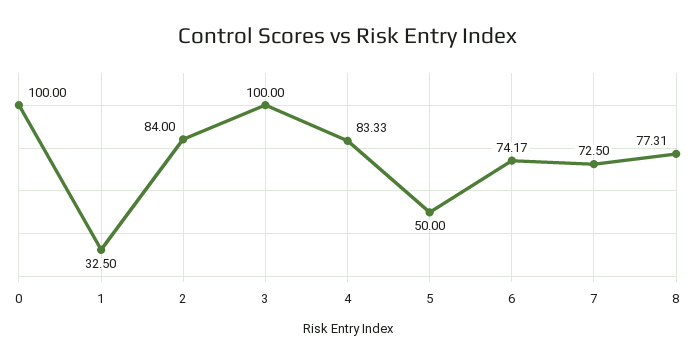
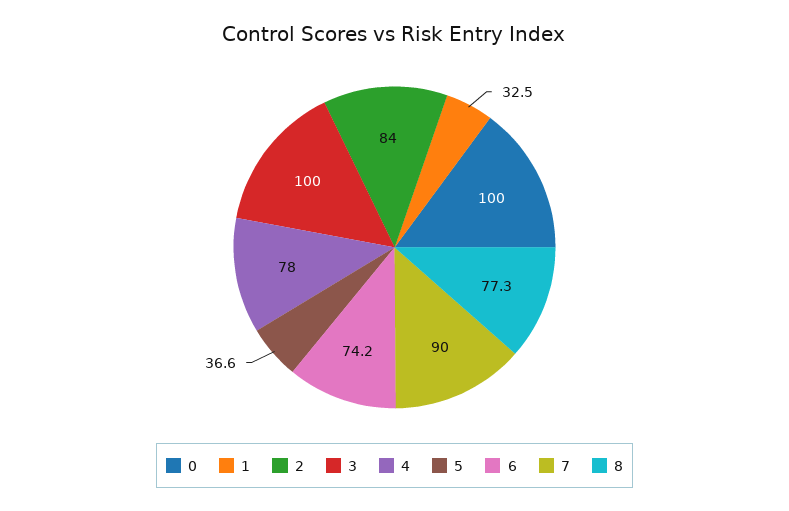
4: 83.33 -> 78
5: 50 -> 36.6
7: 72.5 -> 90

